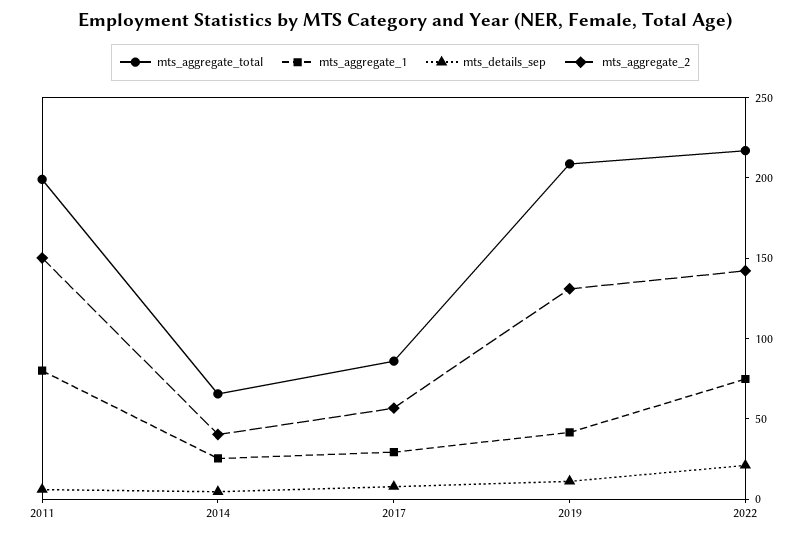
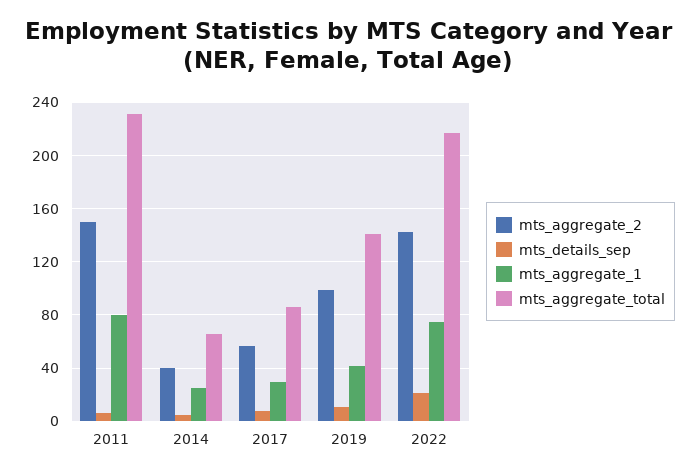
mts_aggregate_total, 2011: 200 -> 230
mts_aggregate_total, 2019: 210 -> 140
mts_aggregate_2, 2019: 130 -> 100

